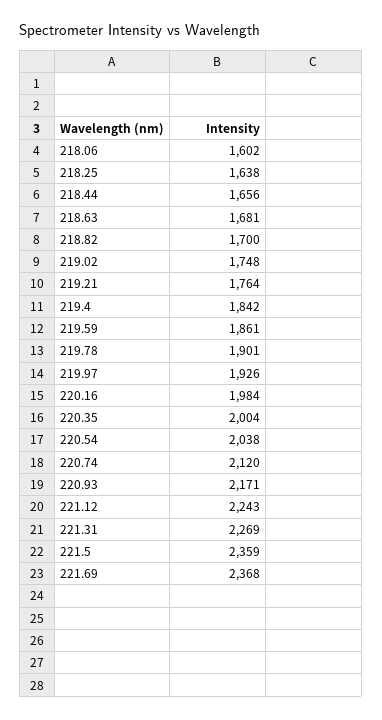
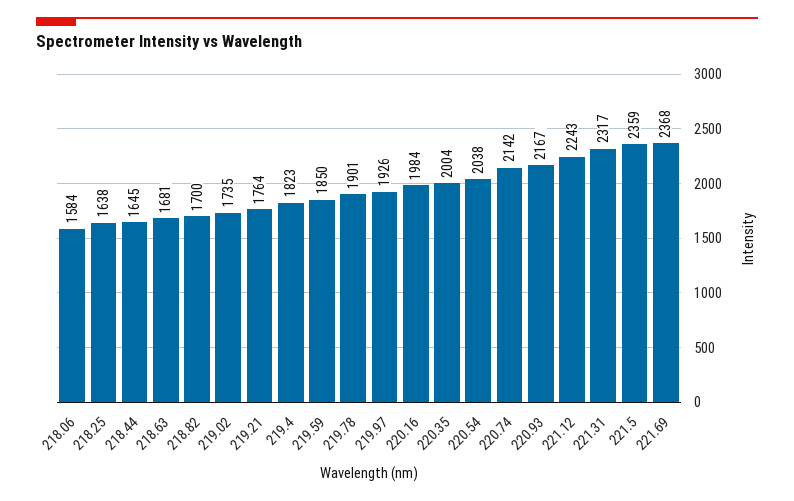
218.06: 1602 -> 1584
218.44: 1656 -> 1645
219.02: 1748 -> 1735
219.4: 1842 -> 1823
219.59: 1861 -> 1850
220.74: 2120 -> 2142
220.93: 2171 -> 2167
221.31: 2269 -> 2317

